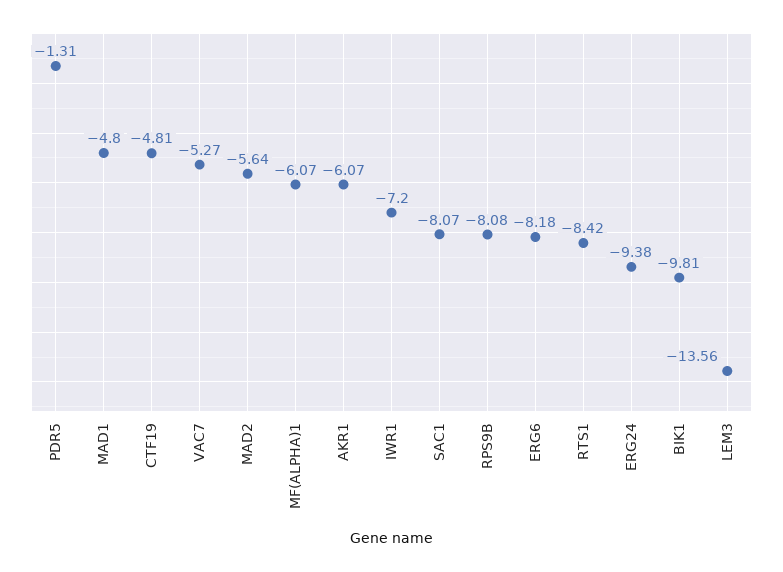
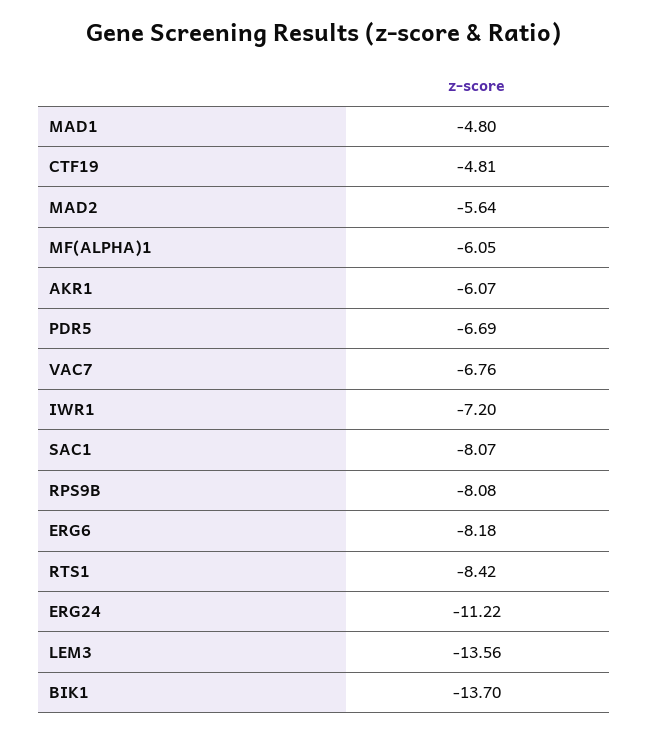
PDR5: -1.31 -> -6.69
VAC7: -5.27 -> -6.76
MF(ALPHA)1: -6.07 -> -6.05
ERG24: -9.38 -> -11.22
BIK1: -9.81 -> -13.7

